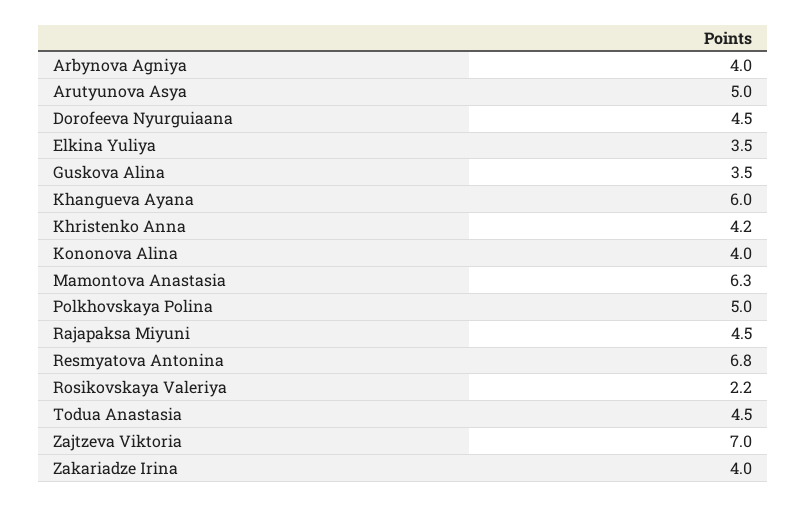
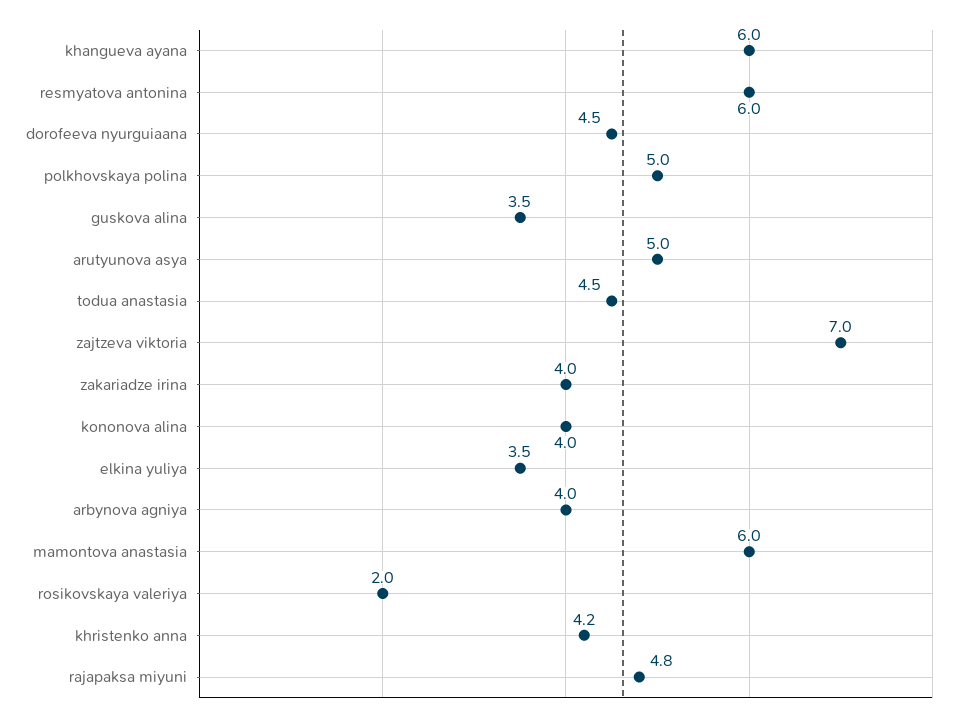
Mamontova Anastasia: 6.3 -> 6
Rajapaksa Miyuni: 4.5 -> 4.8
Resmyatova Antonina: 6.8 -> 6
Rosikovskaya Valeriya: 2.2 -> 2

